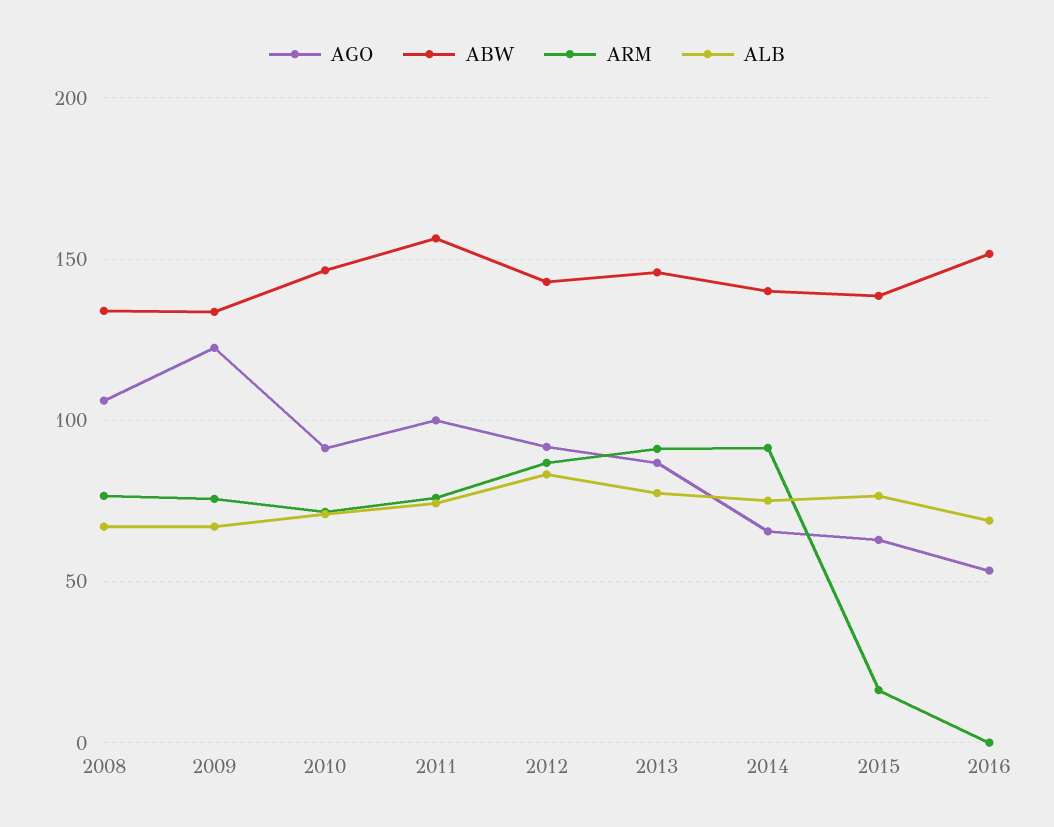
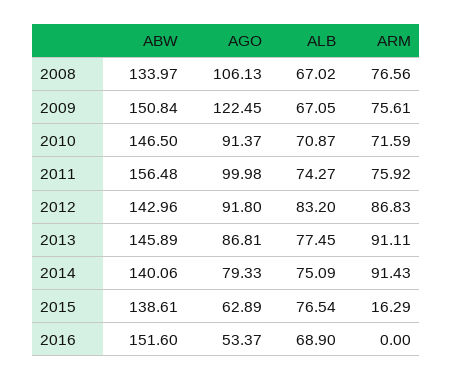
ABW, 2009: 135 -> 150.84
AGO, 2014: 65 -> 79.33

